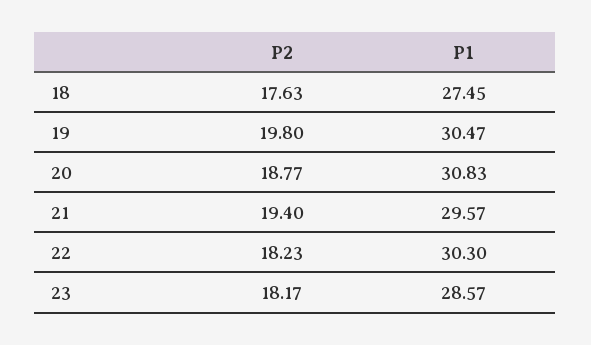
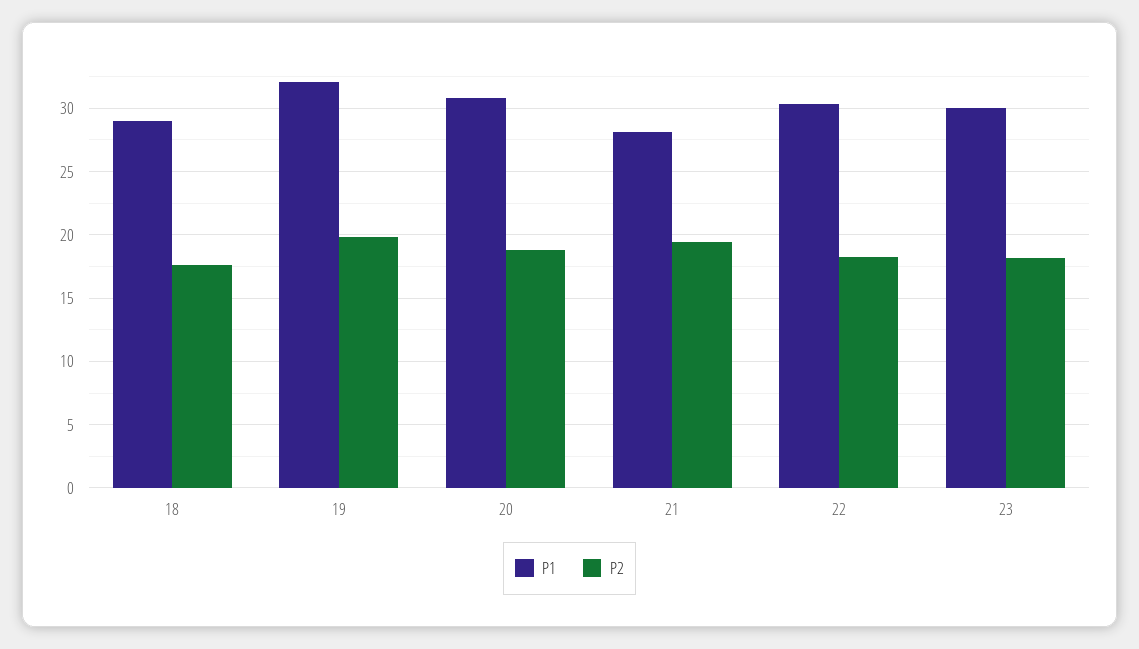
P1, 18: 27.45 -> 29
P1, 19: 30.47 -> 32
P1, 21: 29.57 -> 28
P1, 23: 28.57 -> 30

